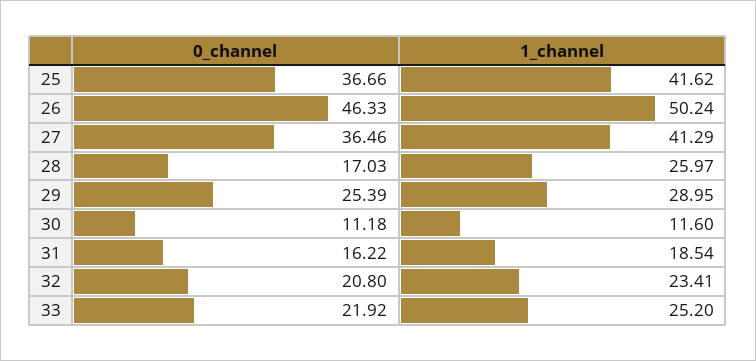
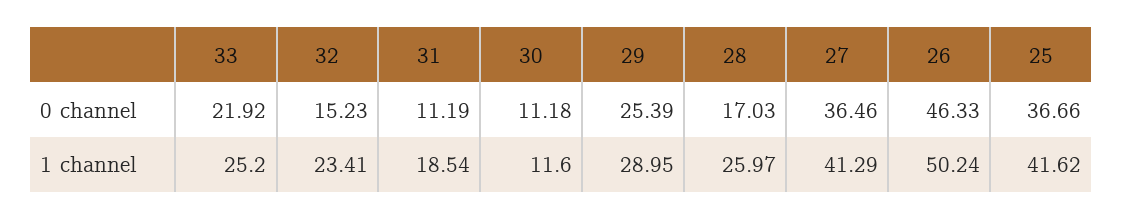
0_channel, 31: 16.22 -> 11.19
0_channel, 32: 20.8 -> 15.23

